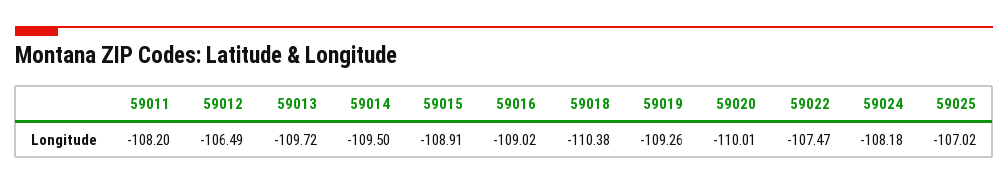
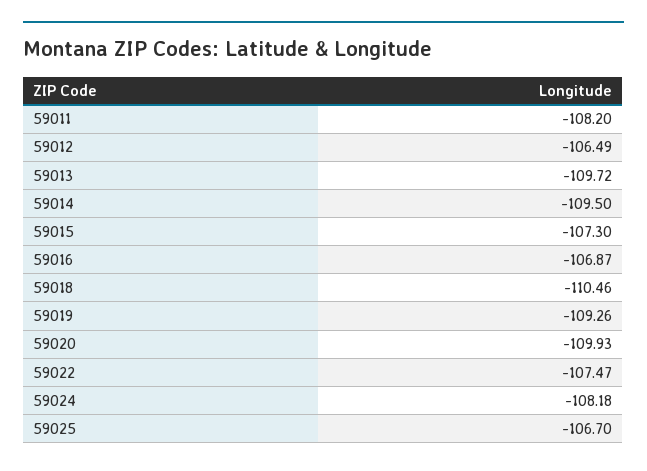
59015: -108.91 -> -107.3
59016: -109.02 -> -106.87
59018: -110.38 -> -110.46
59020: -110.01 -> -109.93
59025: -107.02 -> -106.7

